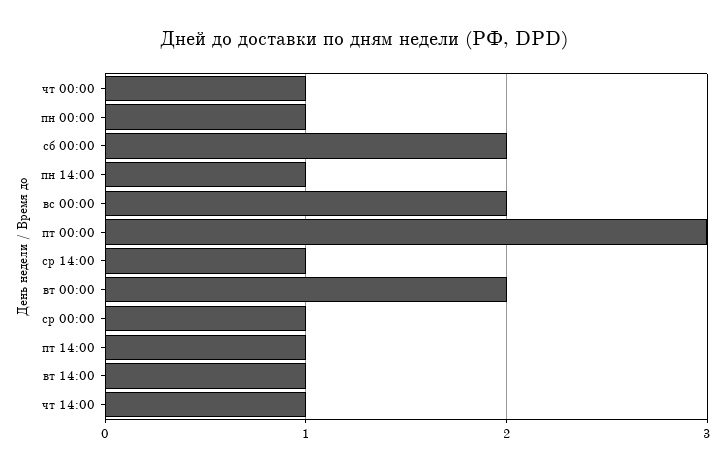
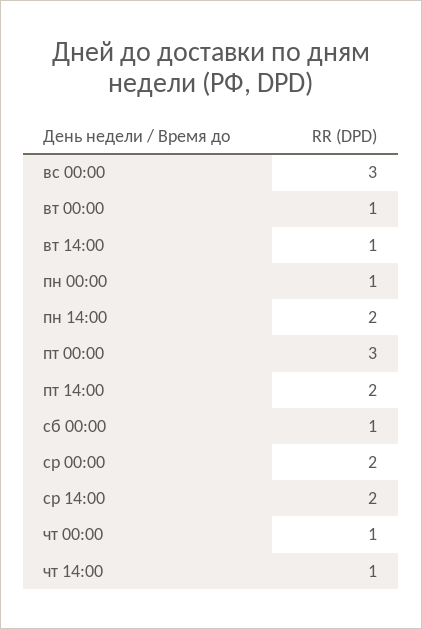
сб 00:00: 2 -> 1
пн 14:00: 1 -> 2
вс 00:00: 2 -> 3
ср 14:00: 1 -> 2
вт 00:00: 2 -> 1
ср 00:00: 1 -> 2
пт 14:00: 1 -> 2

